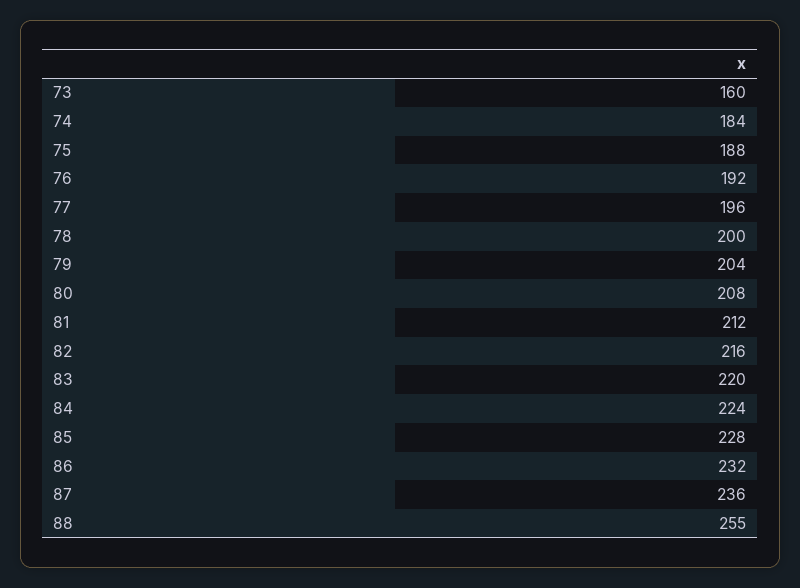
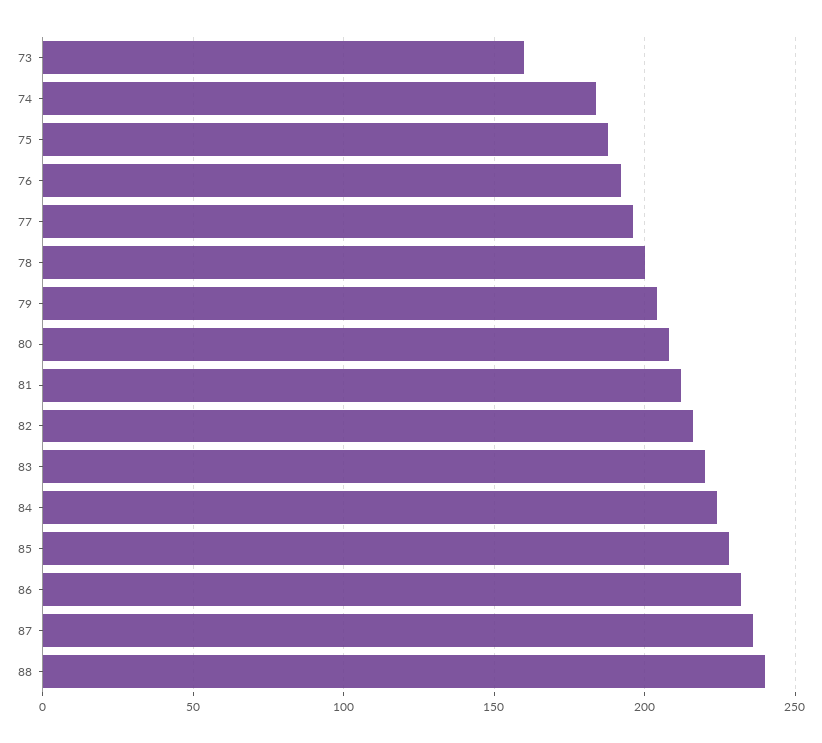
88: 255 -> 240

